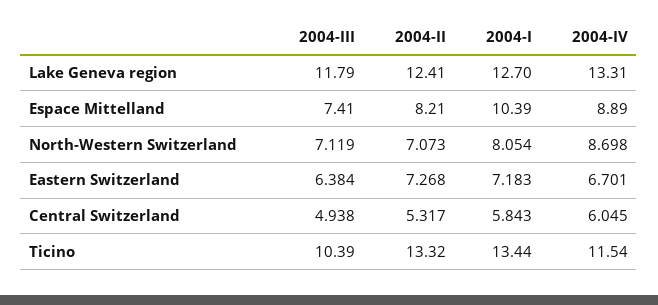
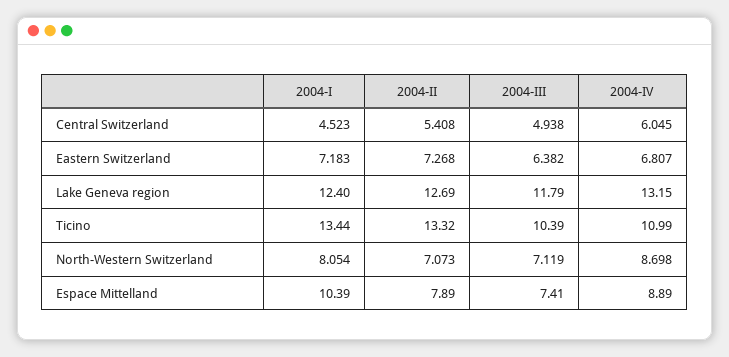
2004-II, Lake Geneva region: 12.41 -> 12.69
2004-I, Lake Geneva region: 12.7 -> 12.4
2004-IV, Lake Geneva region: 13.31 -> 13.15
2004-II, Espace Mittelland: 8.21 -> 7.89
2004-III, Eastern Switzerland: 6.384 -> 6.382
2004-IV, Eastern Switzerland: 6.701 -> 6.807
2004-II, Central Switzerland: 5.317 -> 5.408
2004-I, Central Switzerland: 5.843 -> 4.523
2004-IV, Ticino: 11.54 -> 10.99

